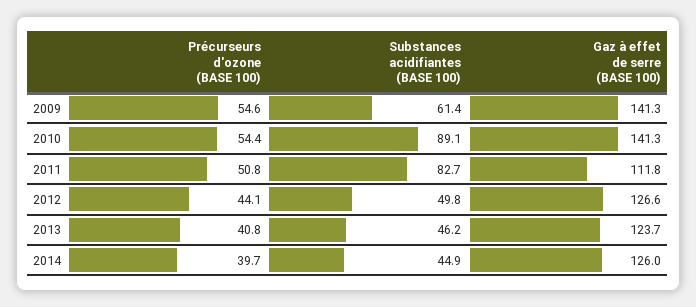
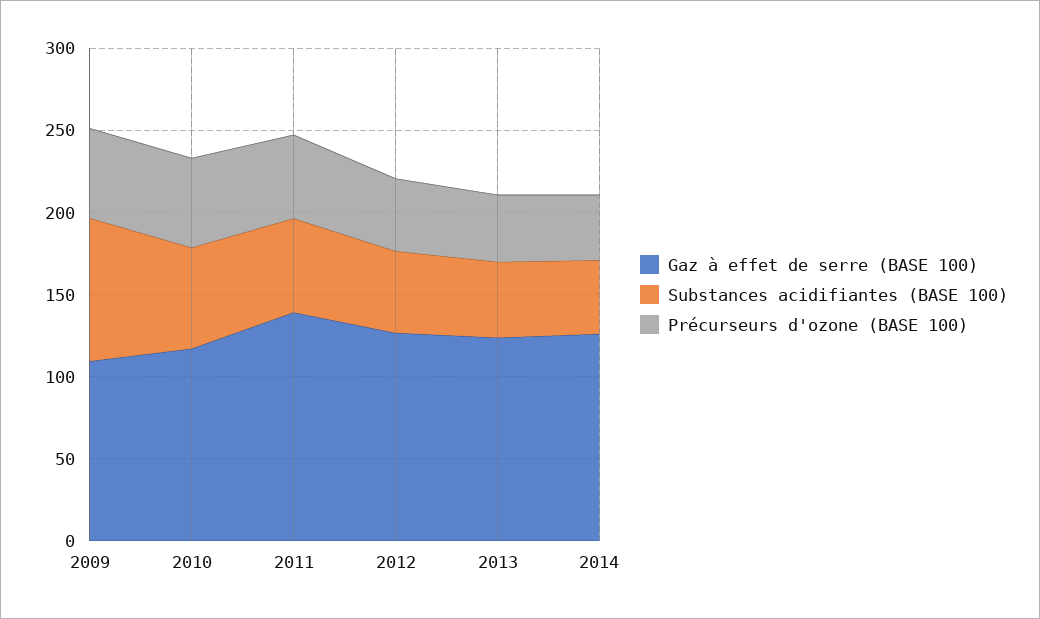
Substances acidifiantes (BASE 100), 2009: 61.4 -> 90
Gaz à effet de serre (BASE 100), 2009: 141.3 -> 110
Substances acidifiantes (BASE 100), 2010: 89.1 -> 60
Gaz à effet de serre (BASE 100), 2010: 141.3 -> 120
Substances acidifiantes (BASE 100), 2011: 82.7 -> 60
Gaz à effet de serre (BASE 100), 2011: 111.8 -> 140

